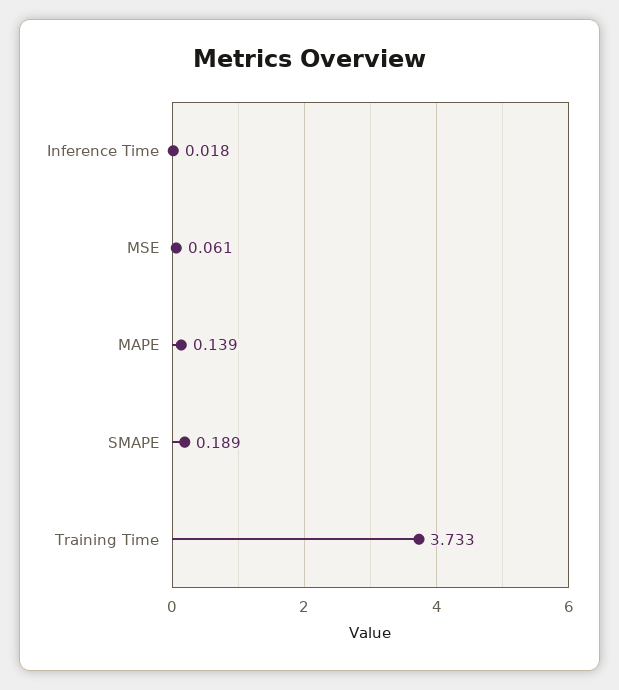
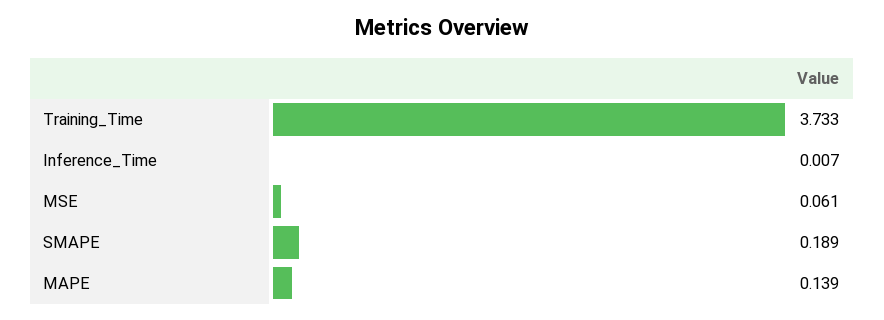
Inference Time: 0.018 -> 0.007

